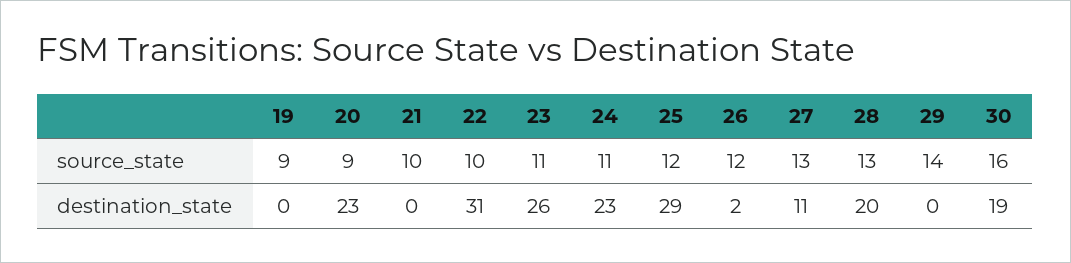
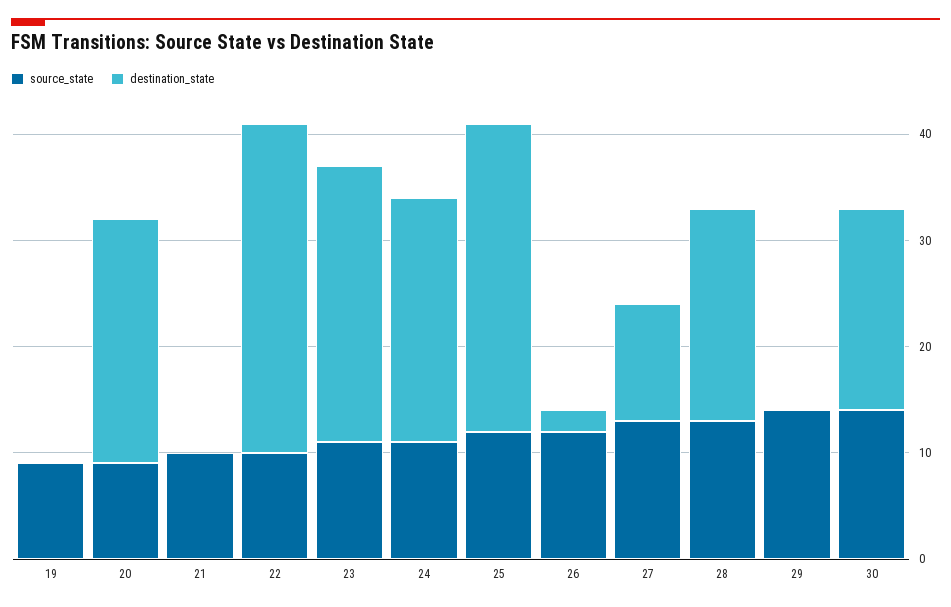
source_state, 30: 16 -> 14

